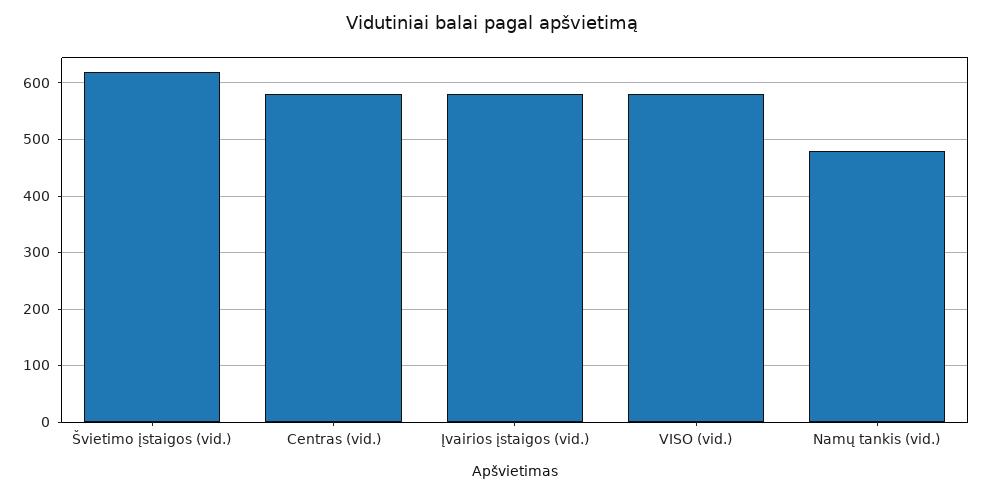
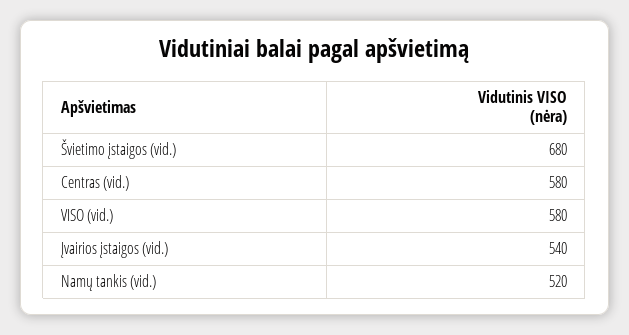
Švietimo įstaigos (vid.): 620 -> 680
Įvairios įstaigos (vid.): 580 -> 540
Namų tankis (vid.): 480 -> 520

